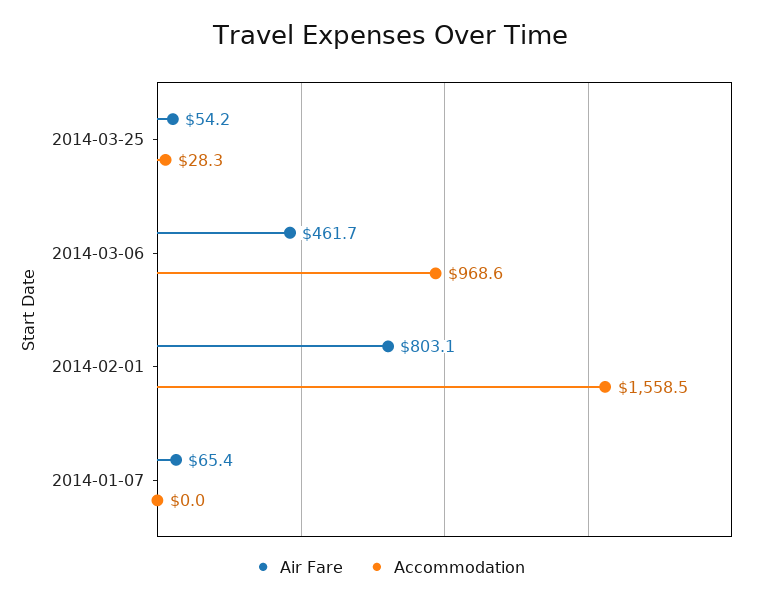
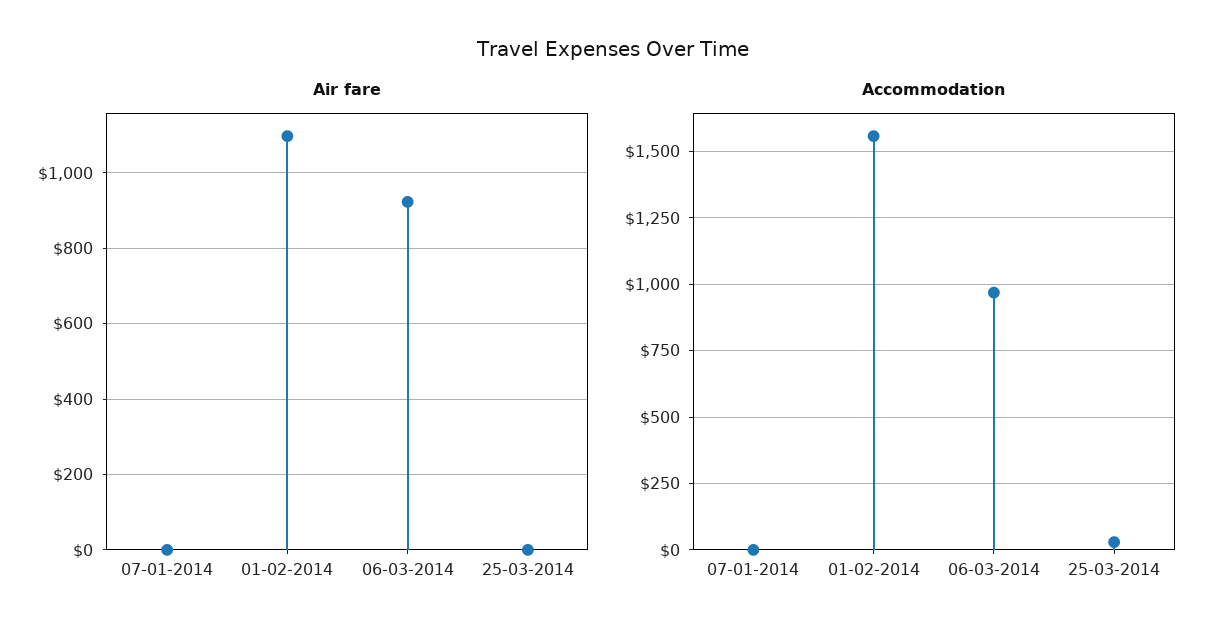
Air Fare, 2014-03-25: 54.2 -> 0
Air Fare, 2014-03-06: 461.7 -> 920
Air Fare, 2014-02-01: 803.1 -> 1100
Air Fare, 2014-01-07: 65.4 -> 0

